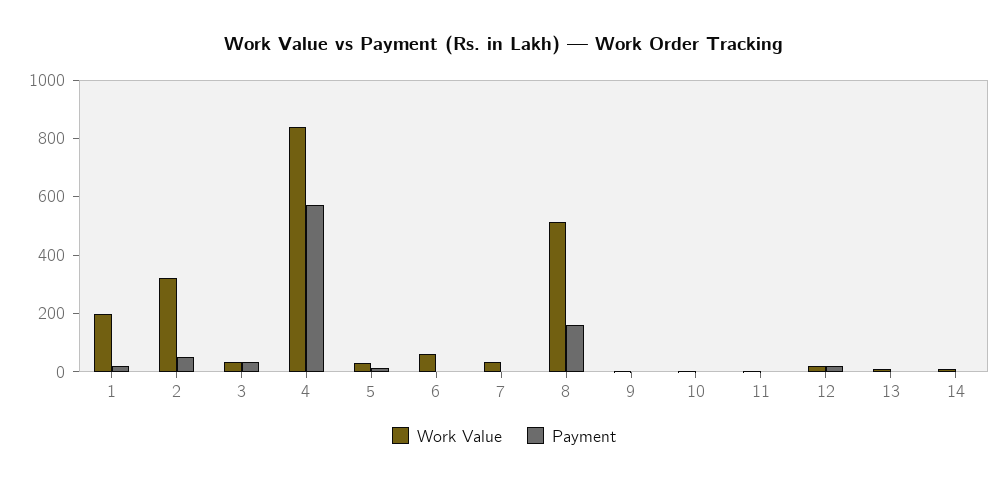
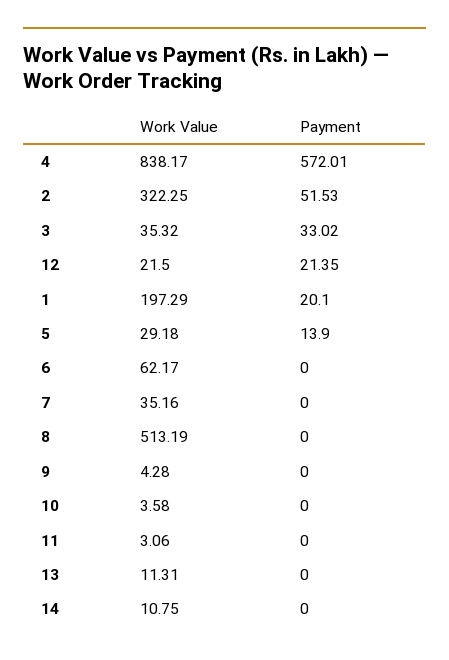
Payment, 8: 150 -> 0

